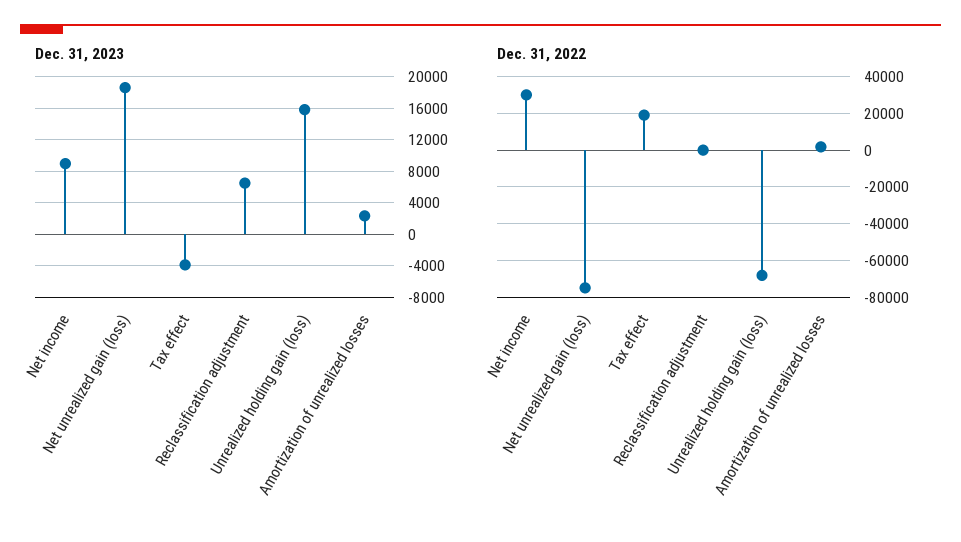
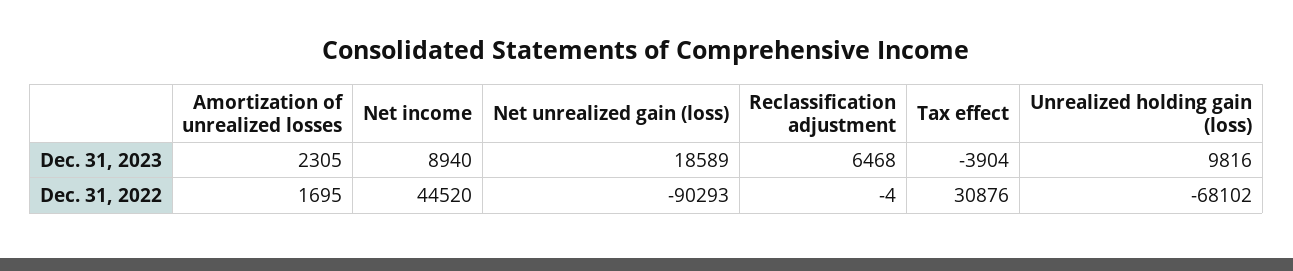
Dec. 31, 2023, Unrealized holding gain (loss): 16000 -> 9816
Dec. 31, 2022, Net income: 30000 -> 44520
Dec. 31, 2022, Net unrealized gain (loss): -75000 -> -90293
Dec. 31, 2022, Tax effect: 20000 -> 30876

